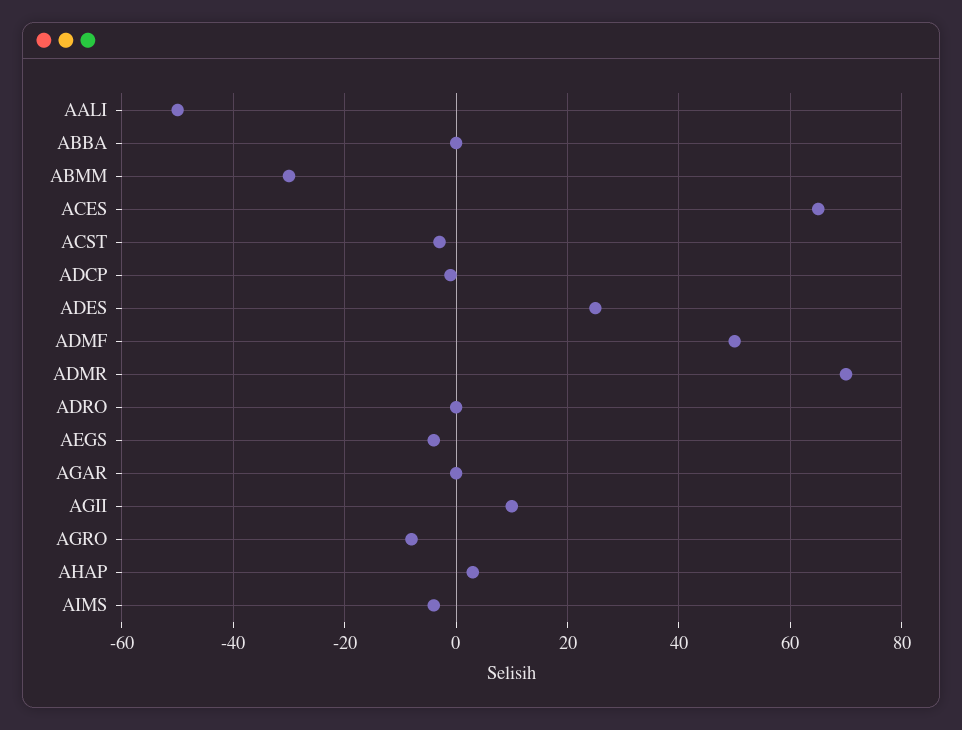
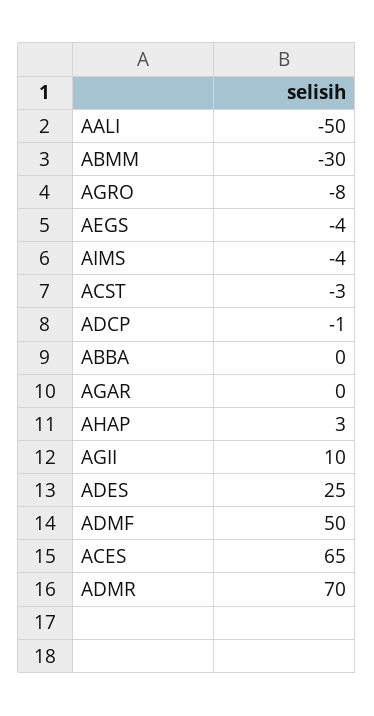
ADRO: 0 -> none

